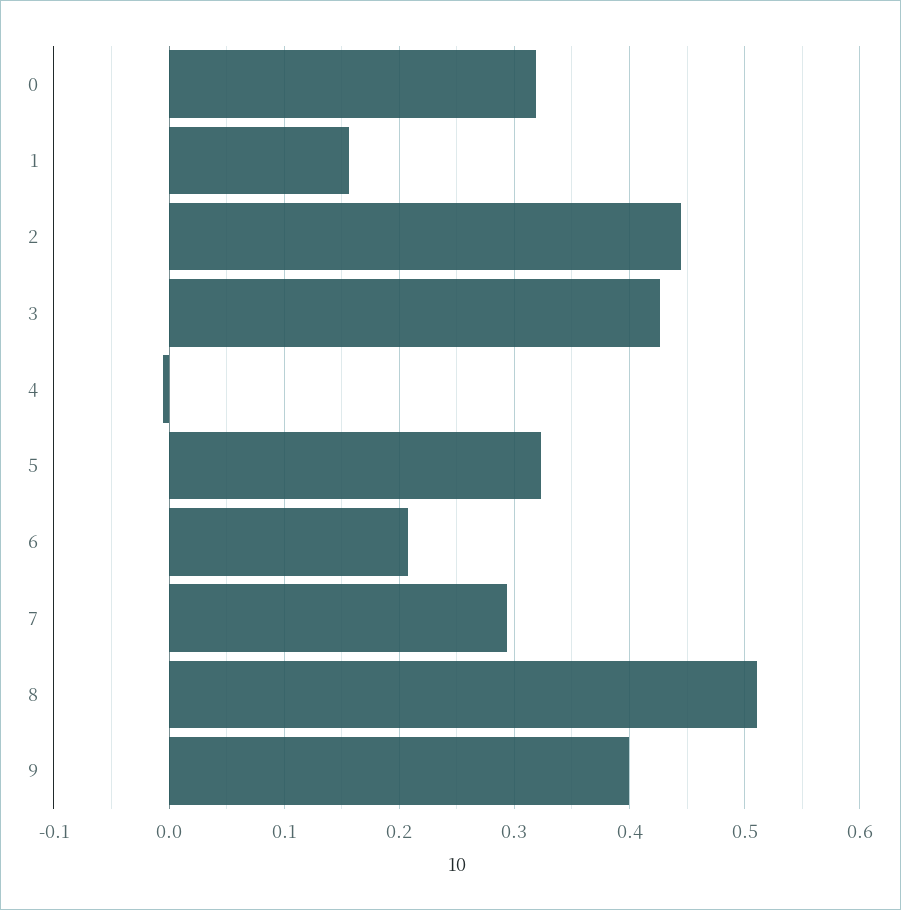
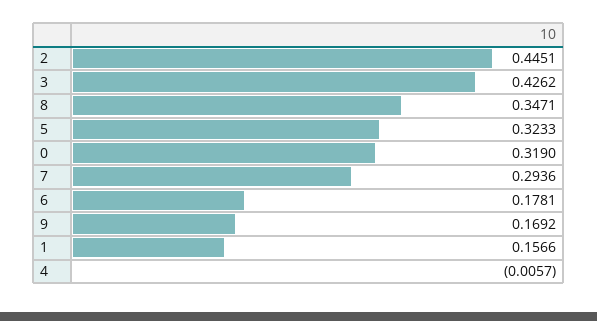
6: 0.21 -> 0.1781
8: 0.51 -> 0.3471
9: 0.4 -> 0.1692

